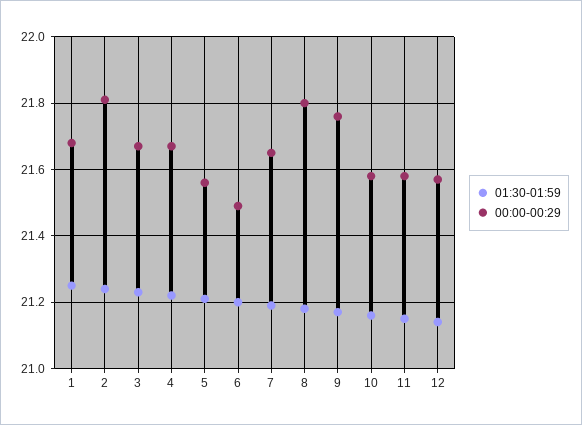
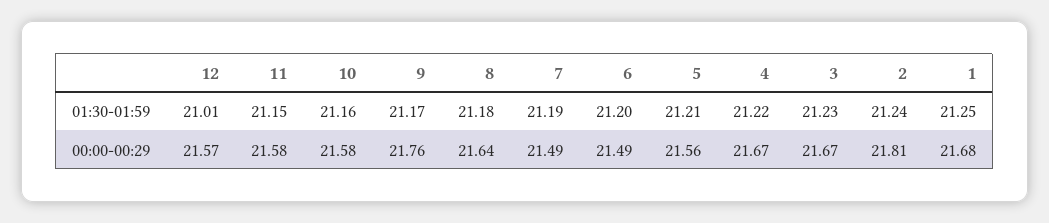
00:00-00:29, 7: 21.65 -> 21.49
00:00-00:29, 8: 21.8 -> 21.64
01:30-01:59, 12: 21.15 -> 21.01

